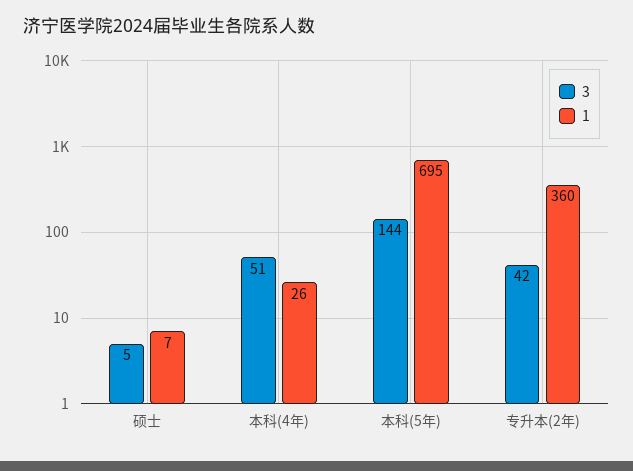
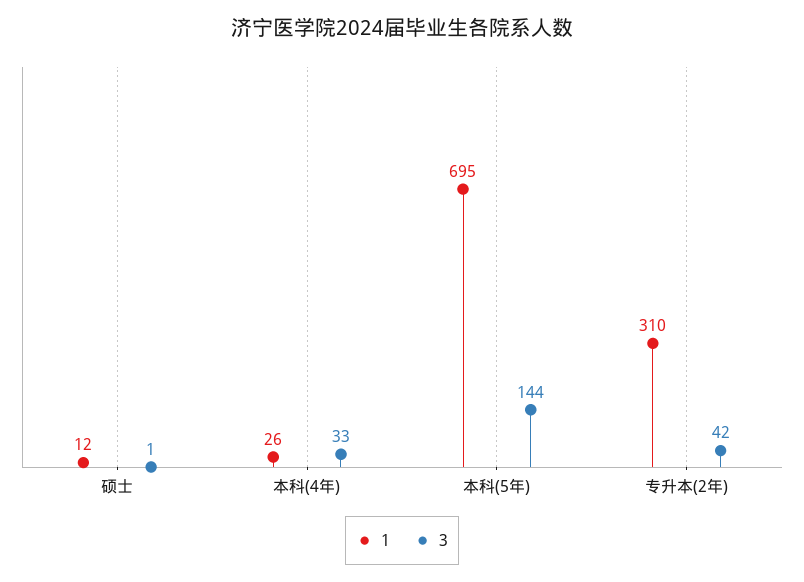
3, 硕士: 5 -> 1
1, 硕士: 7 -> 12
3, 本科(4年): 51 -> 33
1, 专升本(2年): 360 -> 310

